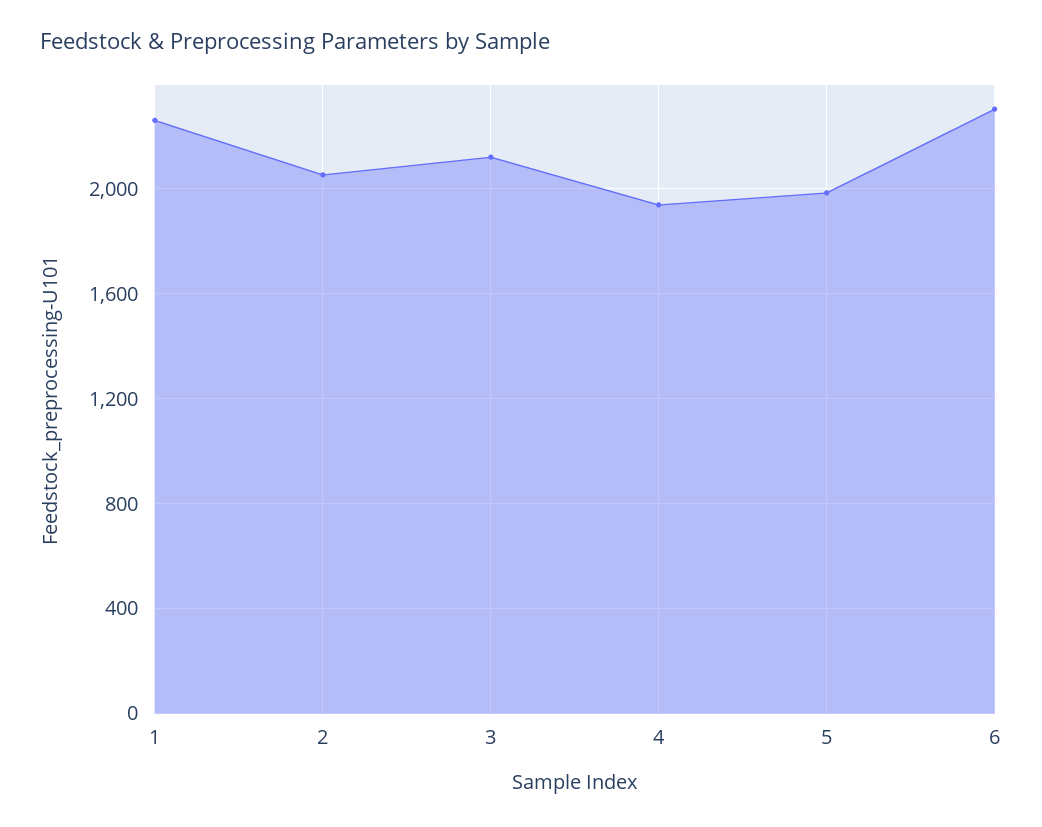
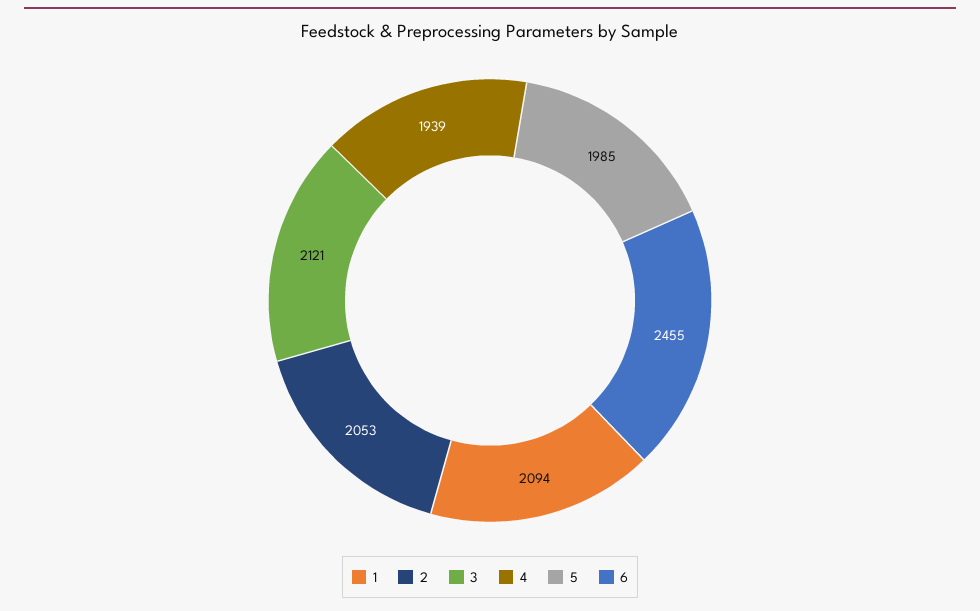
1: 2250 -> 2094
6: 2300 -> 2455

